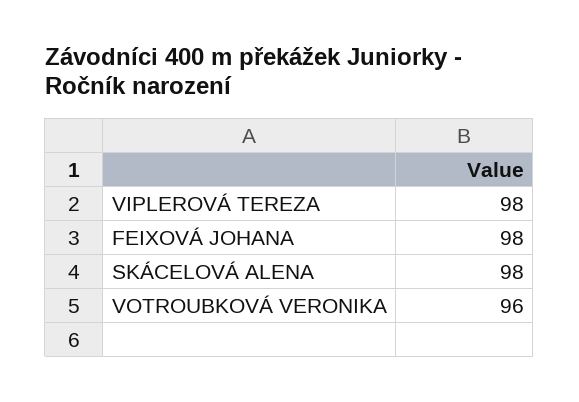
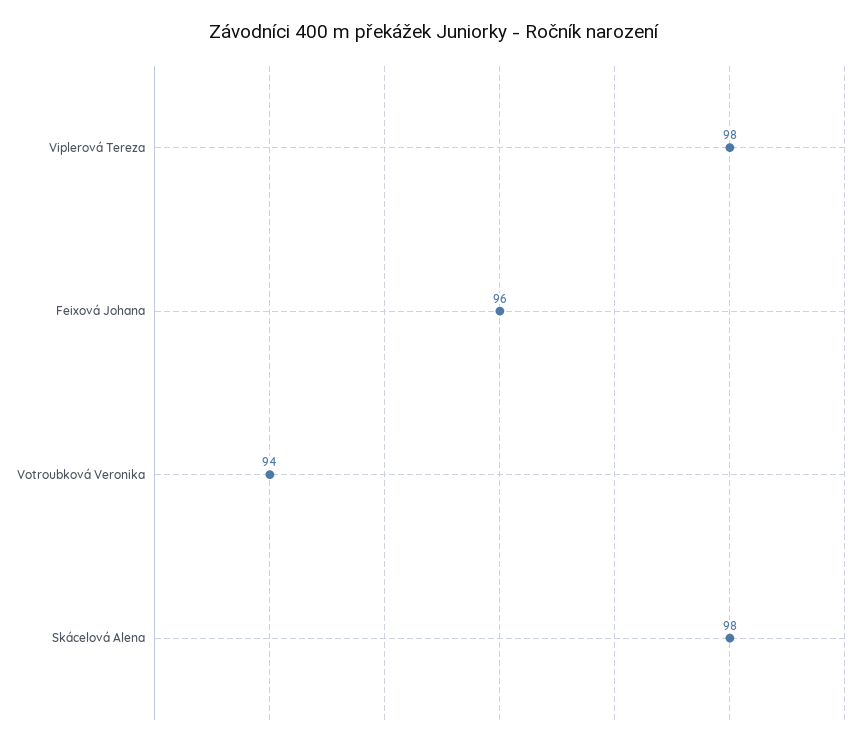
FEIXOVÁ JOHANA: 98 -> 96
VOTROUBKOVÁ VERONIKA: 96 -> 94

